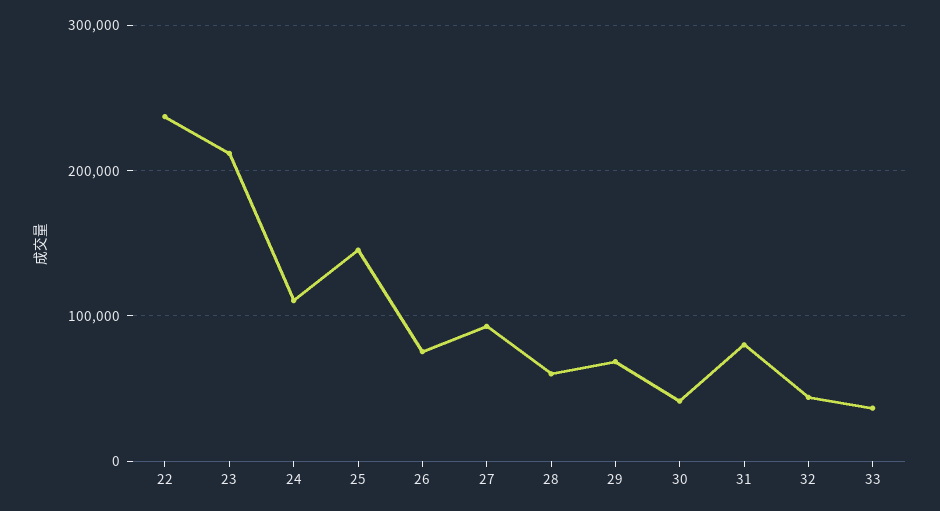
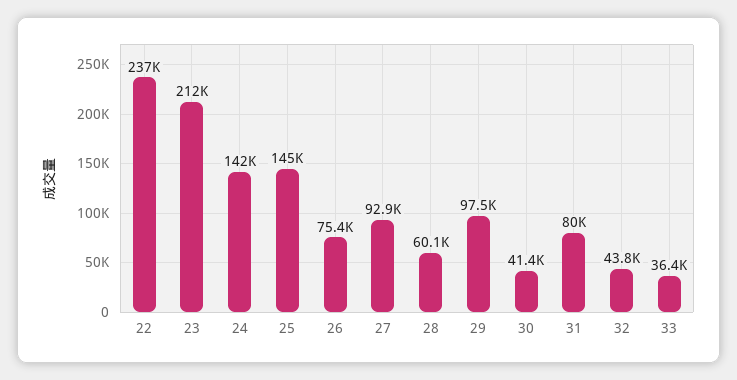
24: 110000 -> 142000
29: 70000 -> 97500

